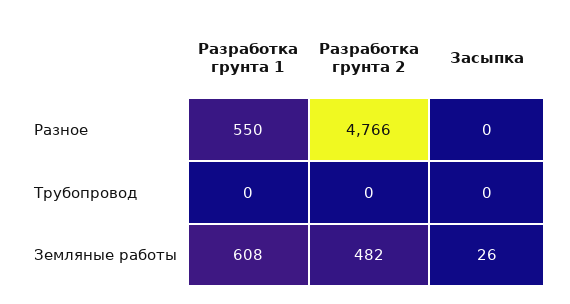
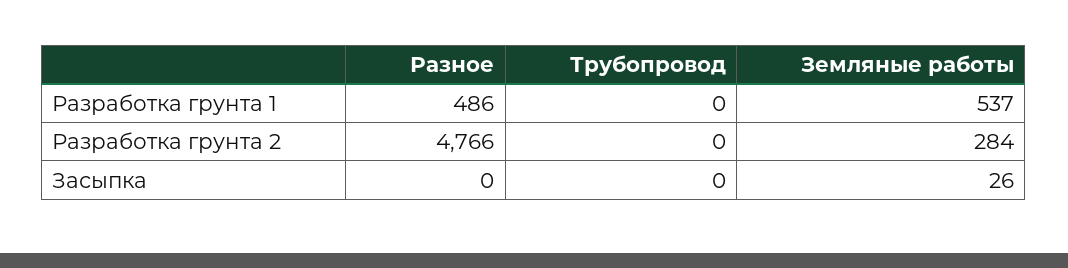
Разработка грунта 1, Разное: 550 -> 486
Разработка грунта 1, Земляные работы: 608 -> 537
Разработка грунта 2, Земляные работы: 482 -> 284

